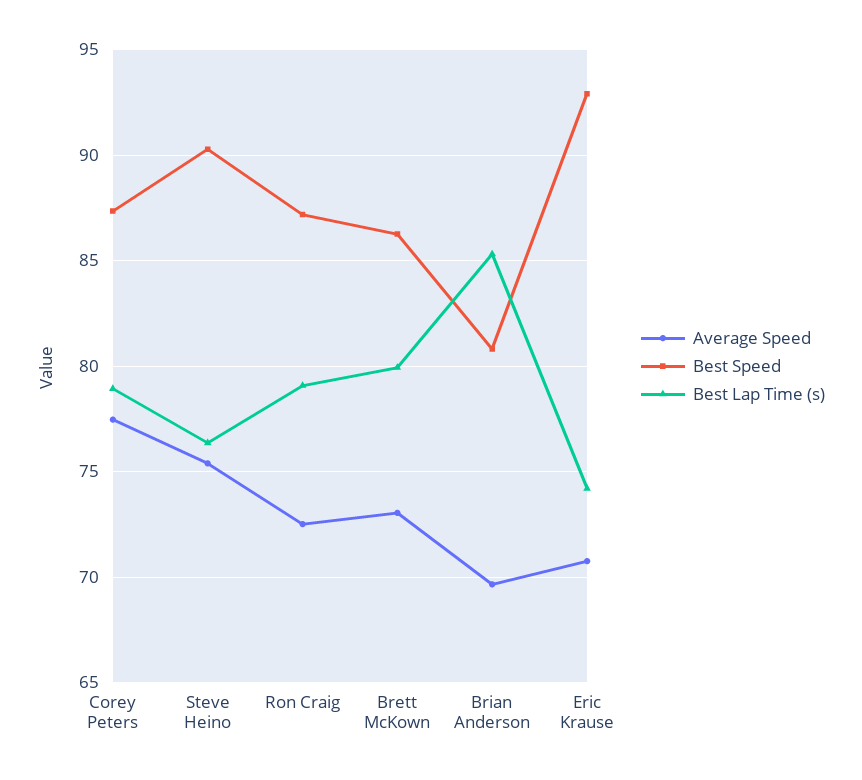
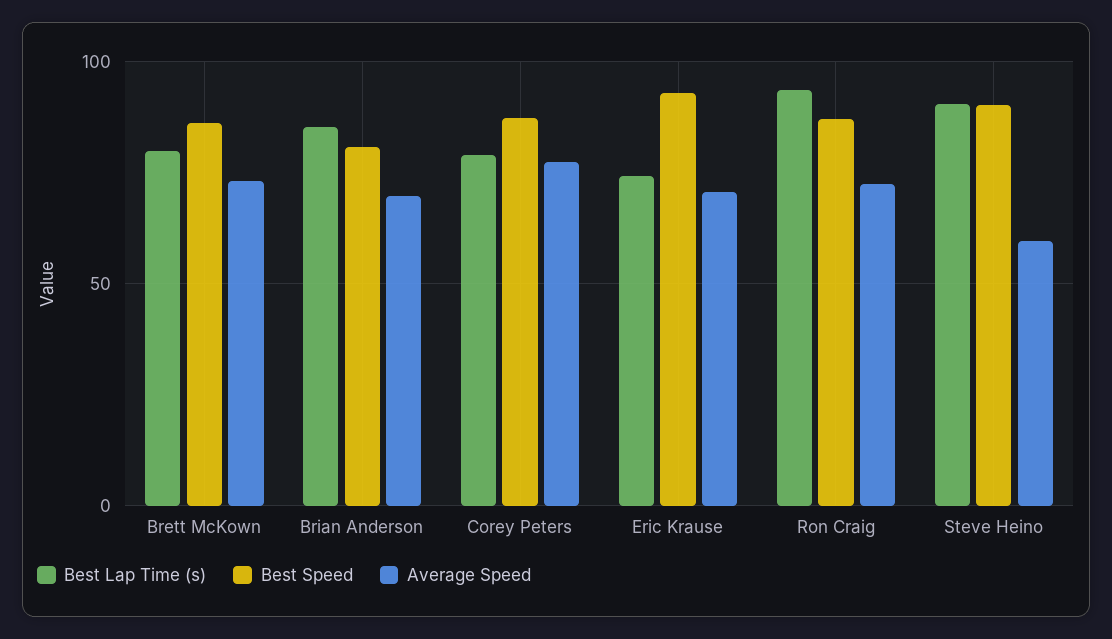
Average Speed, Steve Heino: 75.5 -> 60
Best Lap Time (s), Steve Heino: 76.5 -> 90
Best Lap Time (s), Ron Craig: 79 -> 95

